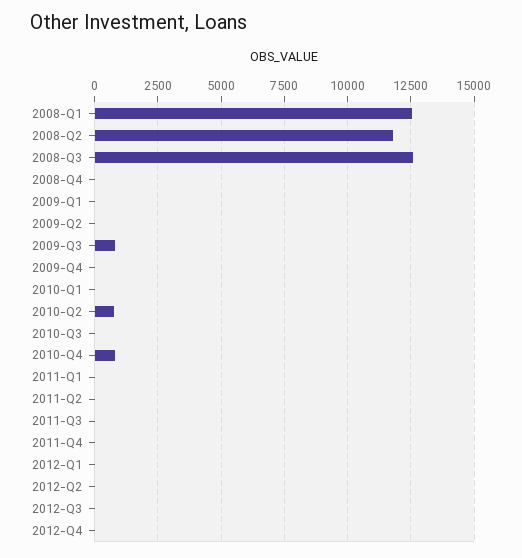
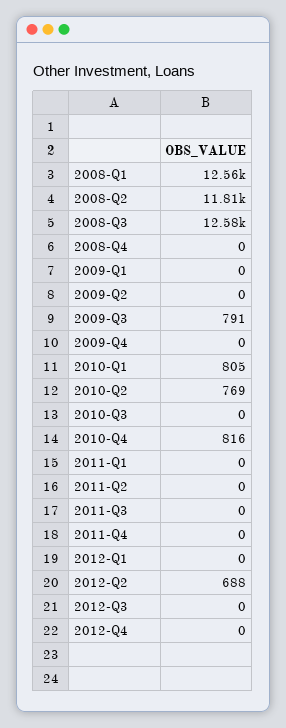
2010-Q1: 0 -> 805
2012-Q2: 0 -> 688

